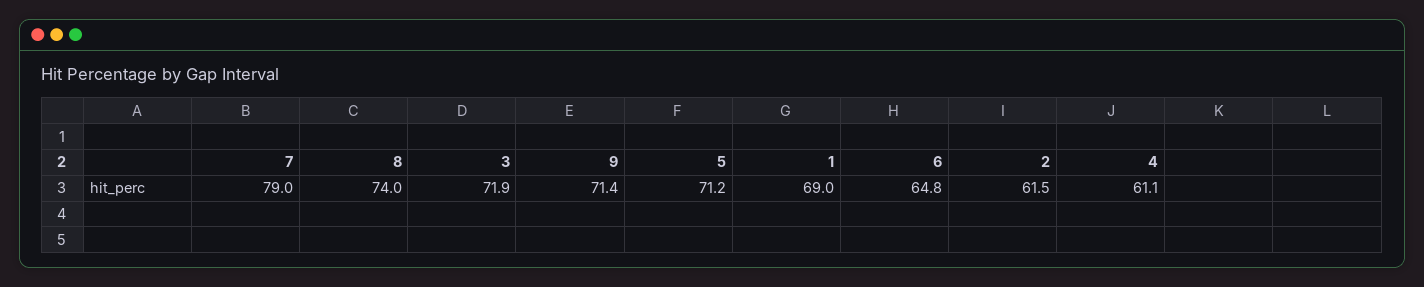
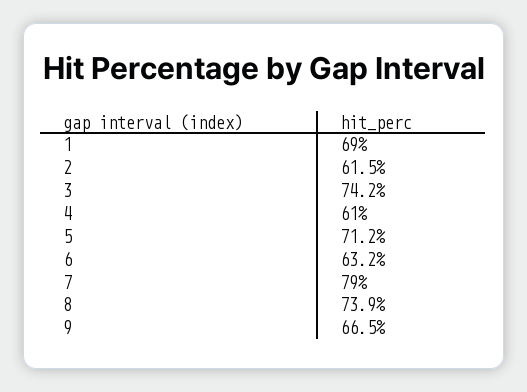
8: 74 -> 73.9
3: 71.9 -> 74.2
9: 71.4 -> 66.5
6: 64.8 -> 63.2
4: 61.1 -> 61

